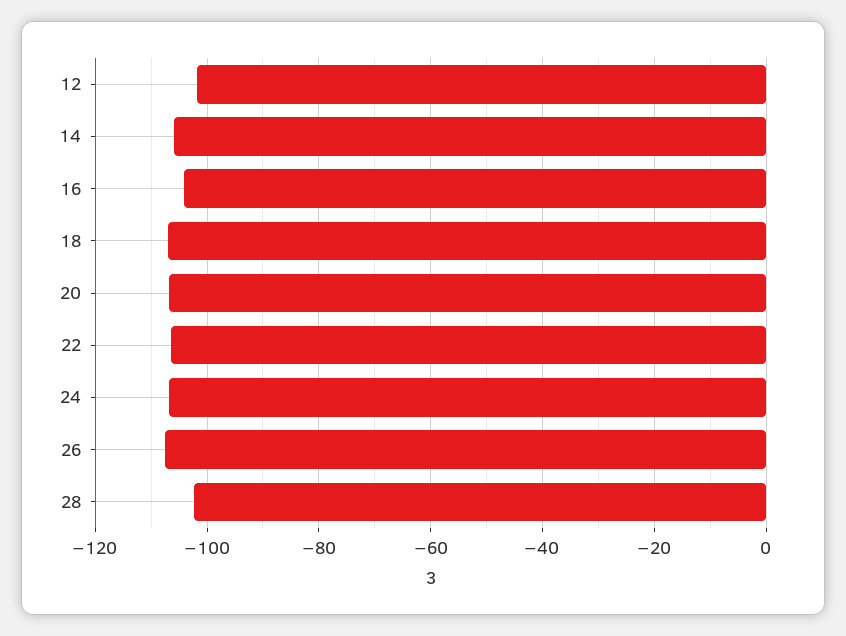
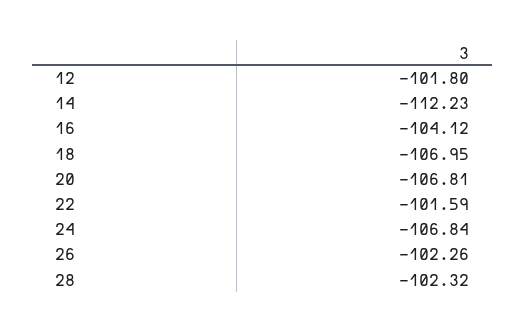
14: -106 -> -112.23
22: -106 -> -101.59
26: -108 -> -102.26

